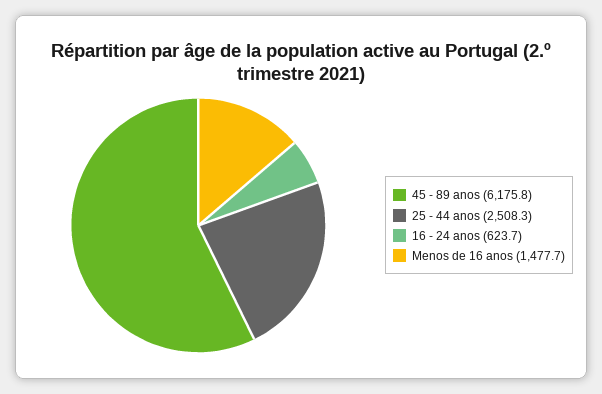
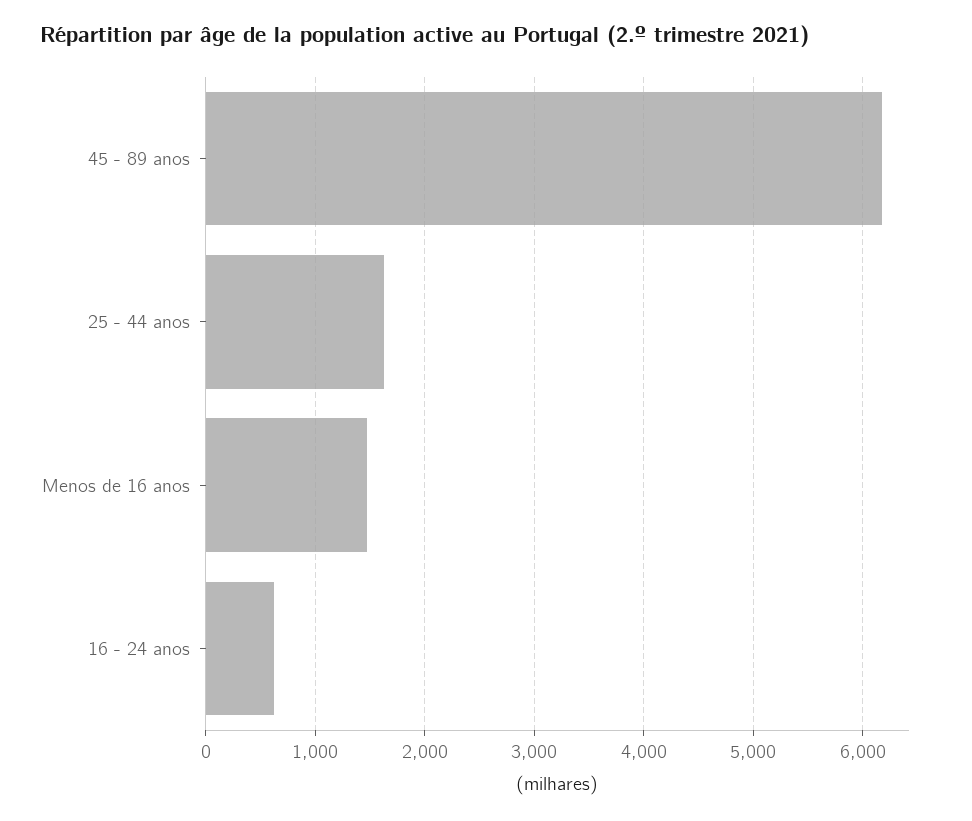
25 - 44 anos: 2508.3 -> 1600

